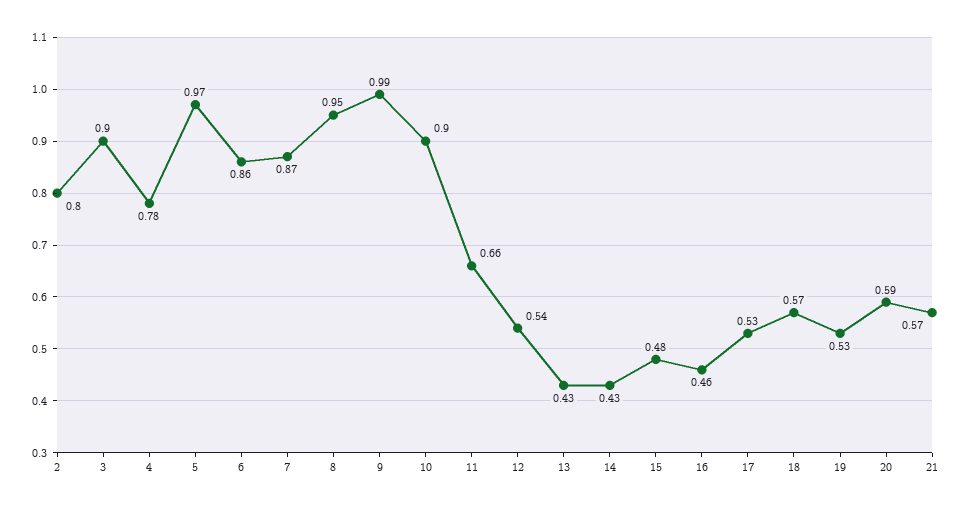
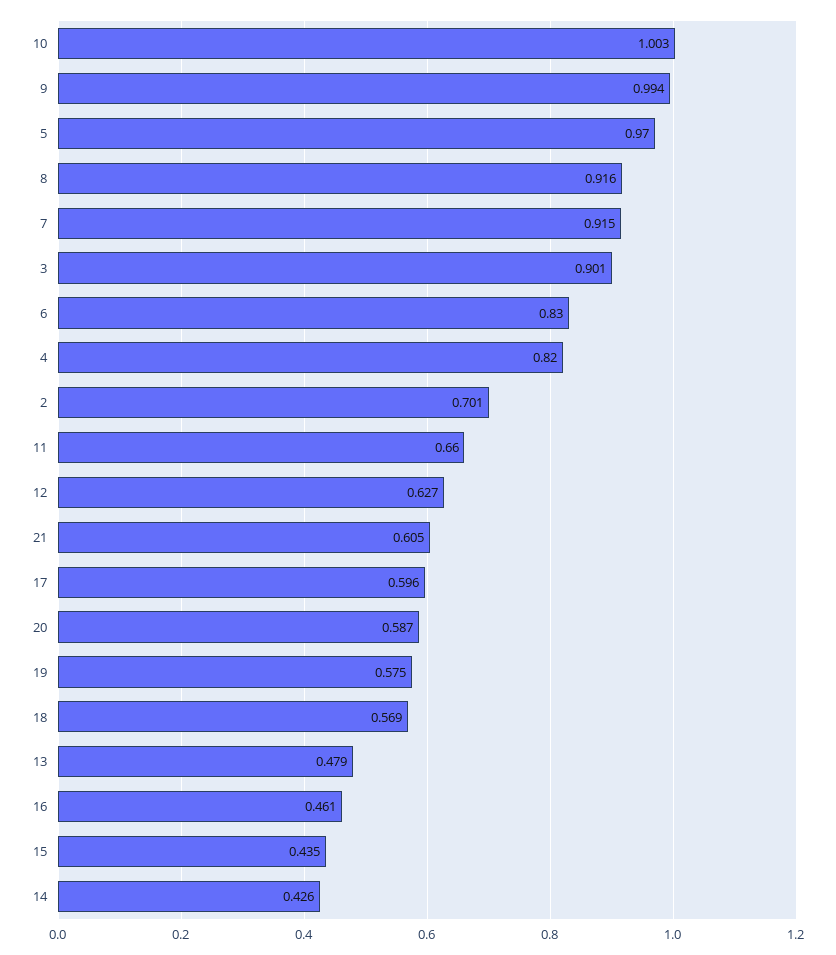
2: 0.8 -> 0.701
4: 0.78 -> 0.82
6: 0.86 -> 0.83
7: 0.87 -> 0.915
8: 0.95 -> 0.916
10: 0.9 -> 1.003
12: 0.54 -> 0.627
13: 0.43 -> 0.479
15: 0.48 -> 0.435
17: 0.53 -> 0.596
19: 0.53 -> 0.575
21: 0.57 -> 0.605

